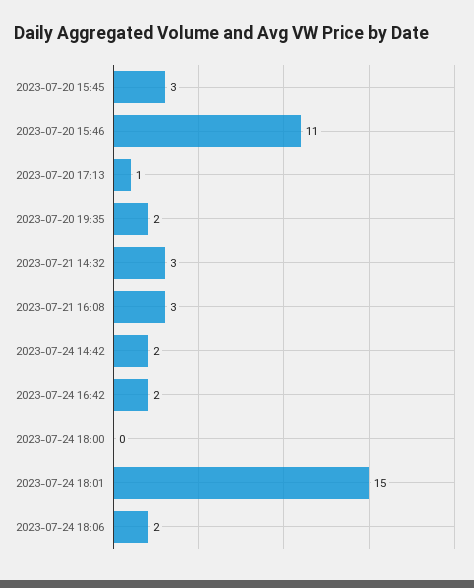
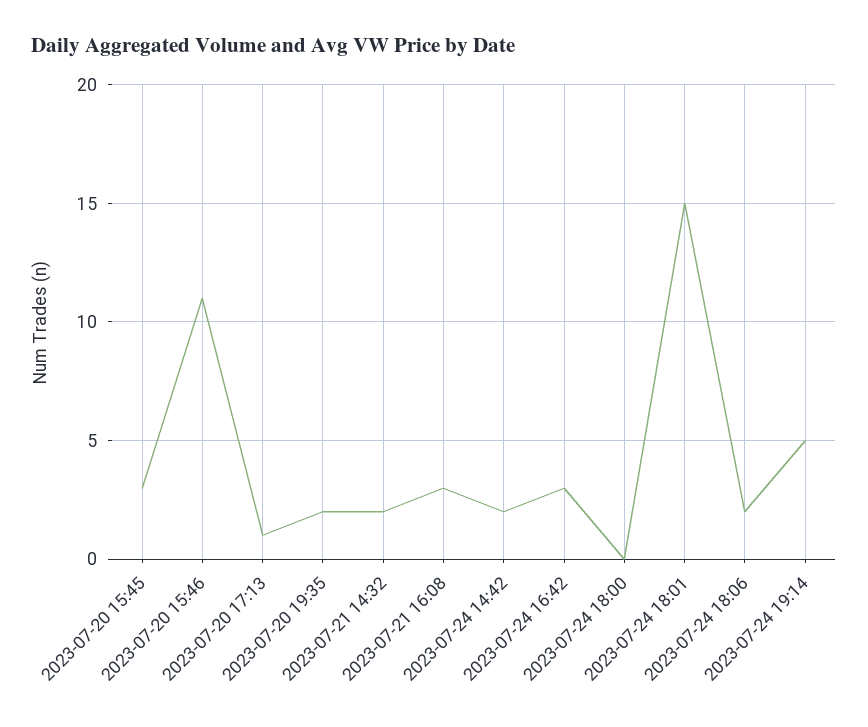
2023-07-21 14:32: 3 -> 2
2023-07-24 16:42: 2 -> 3
2023-07-24 19:14: none -> 5

